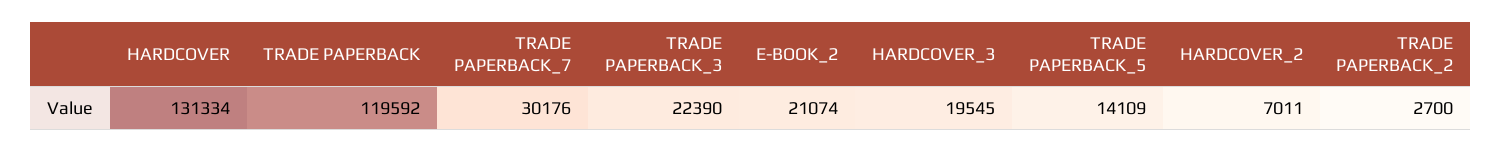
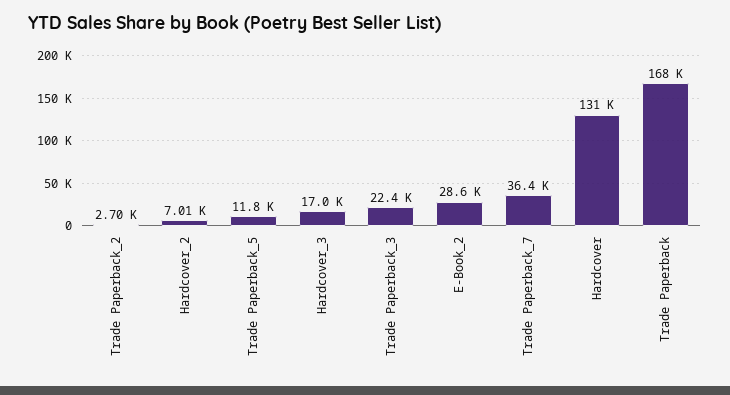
TRADE PAPERBACK: 119592 -> 168000
TRADE PAPERBACK_7: 30176 -> 36400
E-BOOK_2: 21074 -> 28600
HARDCOVER_3: 19545 -> 17000
TRADE PAPERBACK_5: 14109 -> 11800

